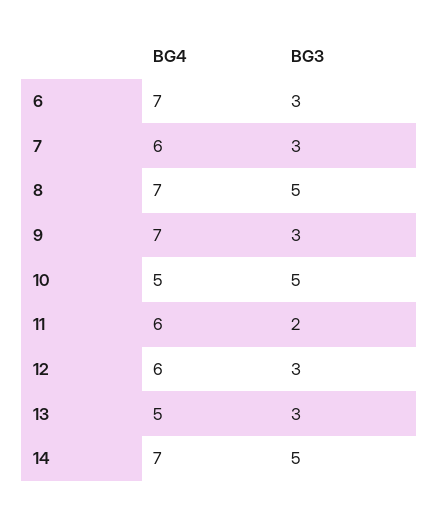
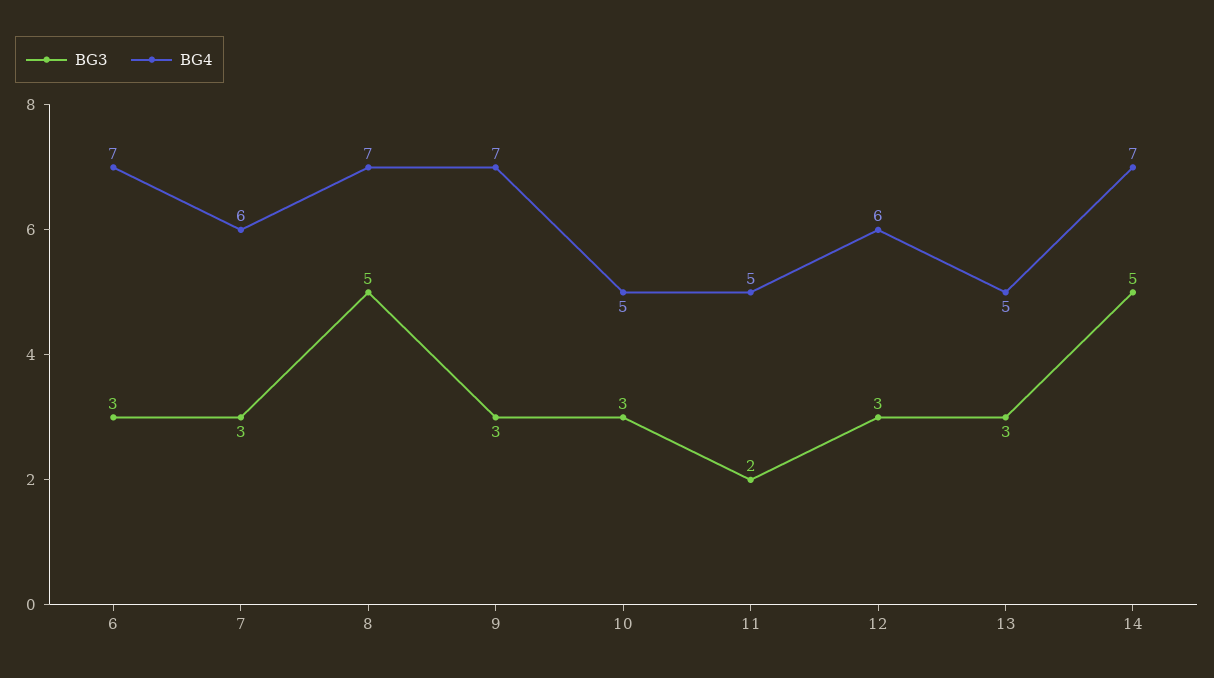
BG3, 10: 5 -> 3
BG4, 11: 6 -> 5

